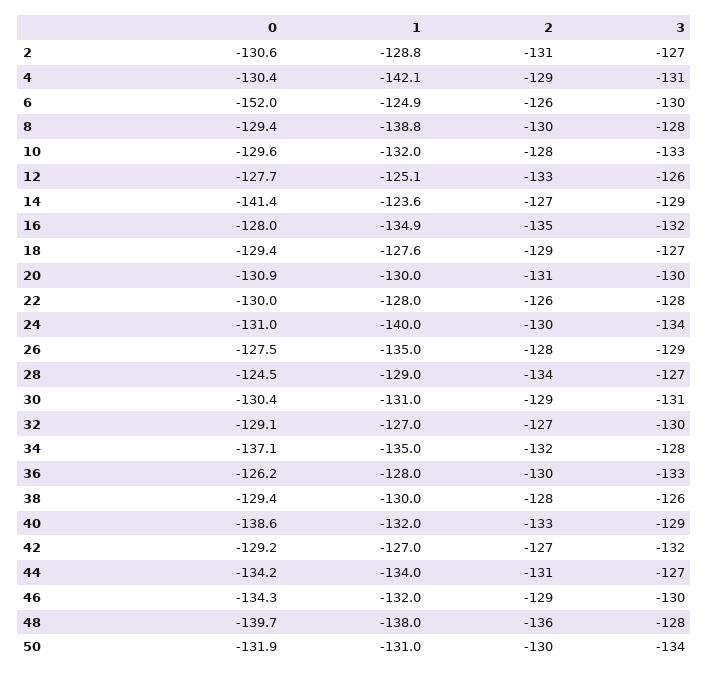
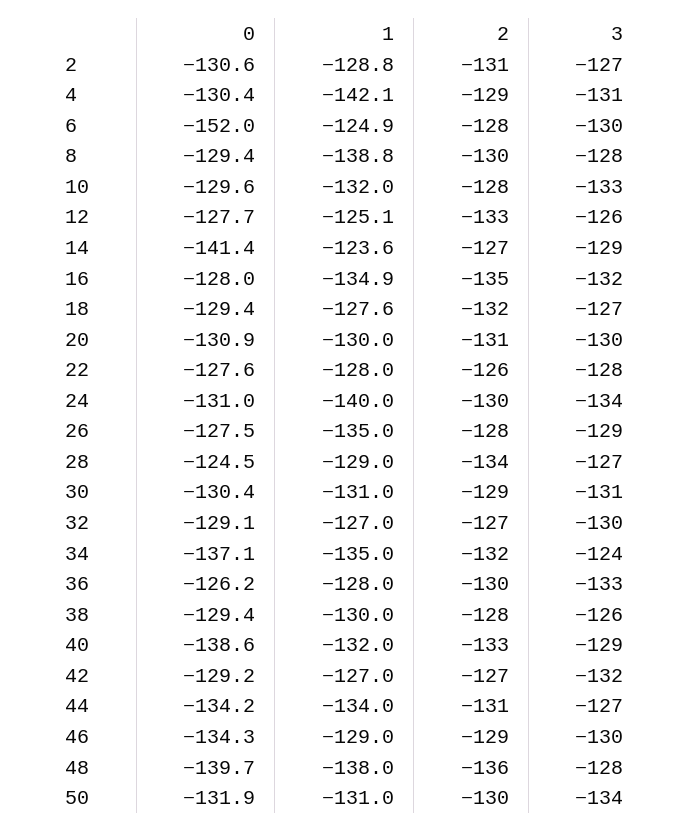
2, 6: -126 -> -128
2, 18: -129 -> -132
0, 22: -130 -> -127.6
3, 34: -128 -> -124
1, 46: -132 -> -129

